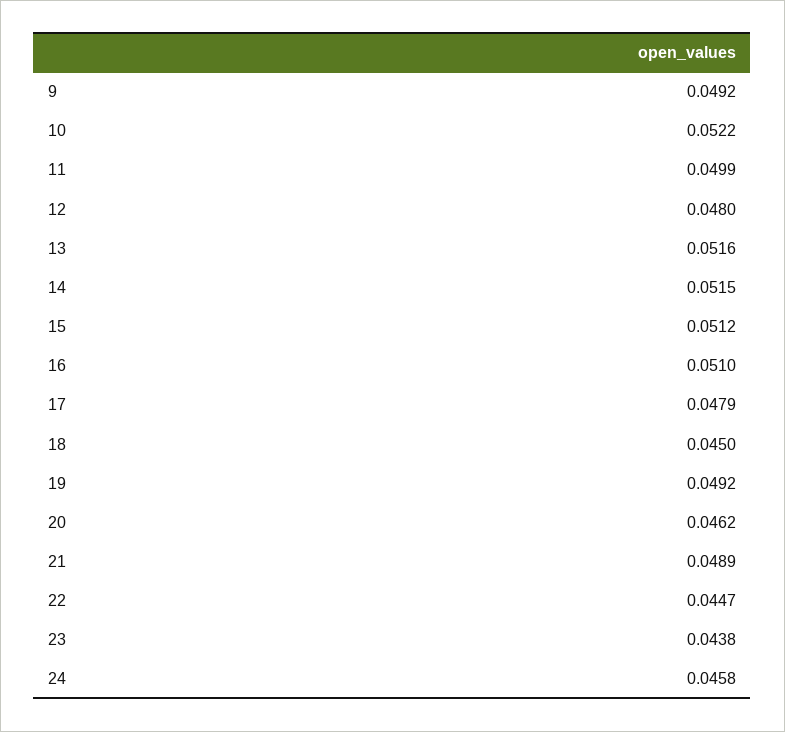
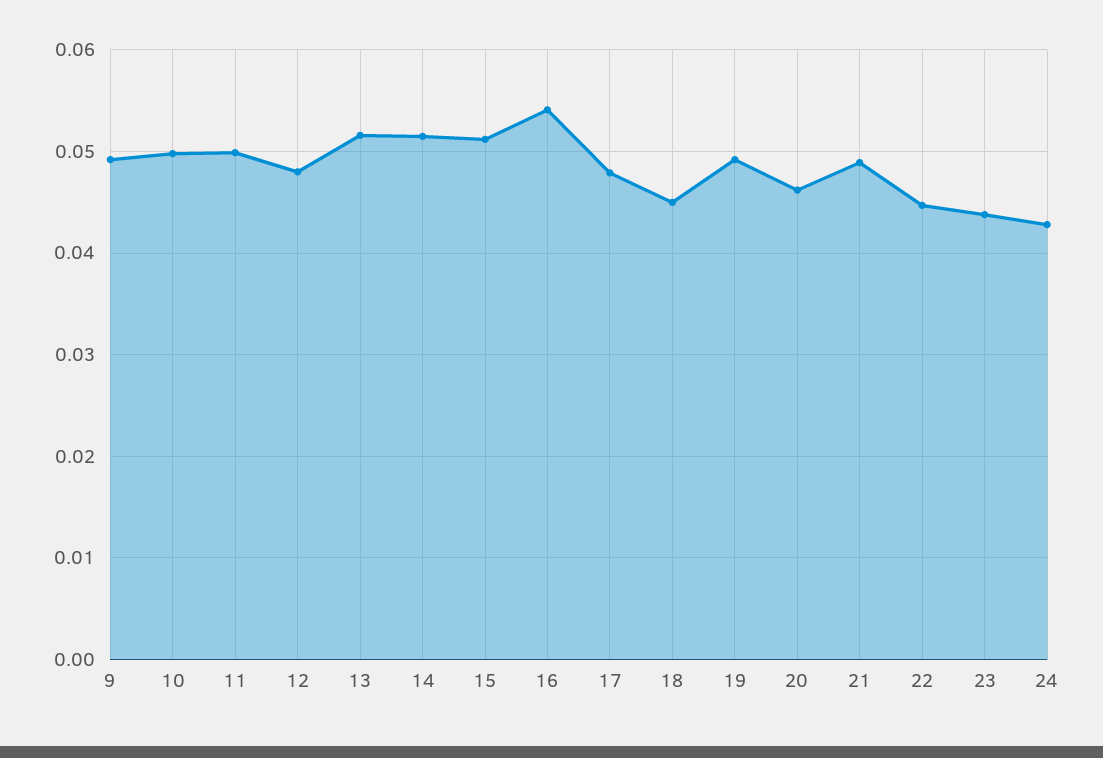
10: 0.0522 -> 0.05
16: 0.051 -> 0.054
24: 0.0458 -> 0.043

